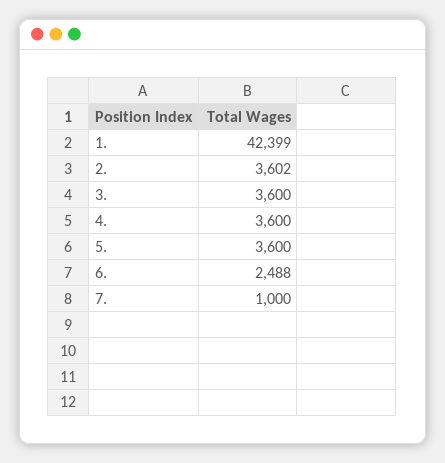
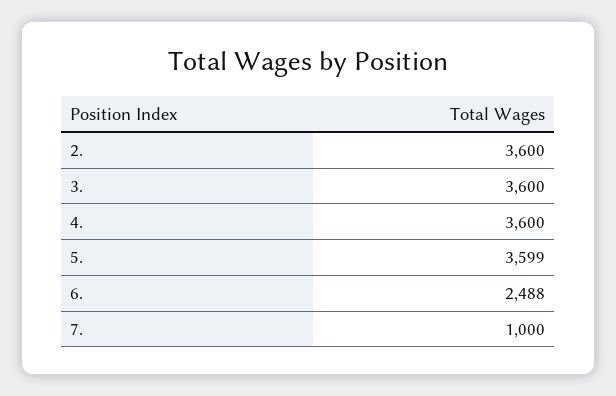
1.: 42399 -> none
2.: 3602 -> 3600
5.: 3600 -> 3599

